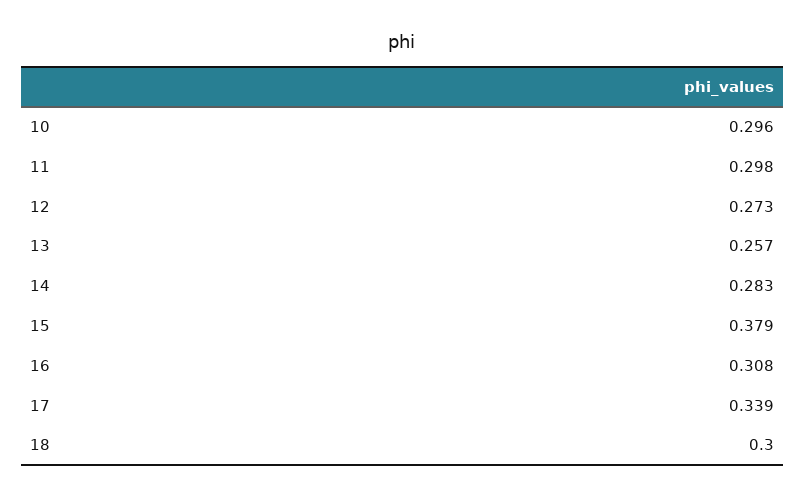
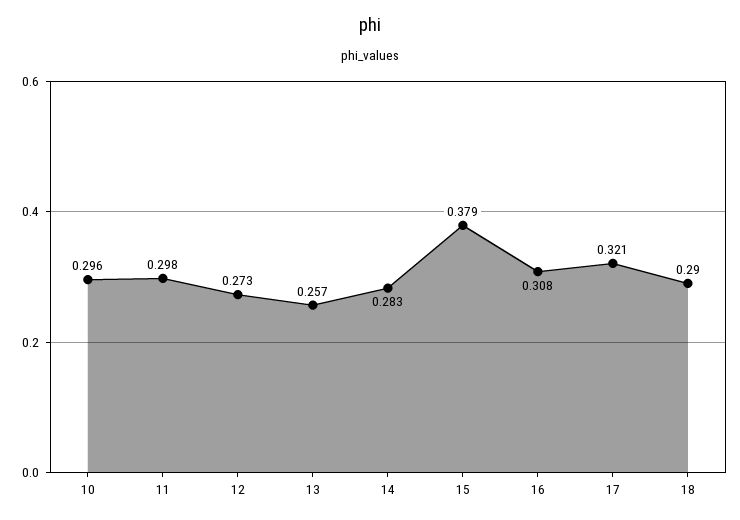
17: 0.339 -> 0.321
18: 0.3 -> 0.29

